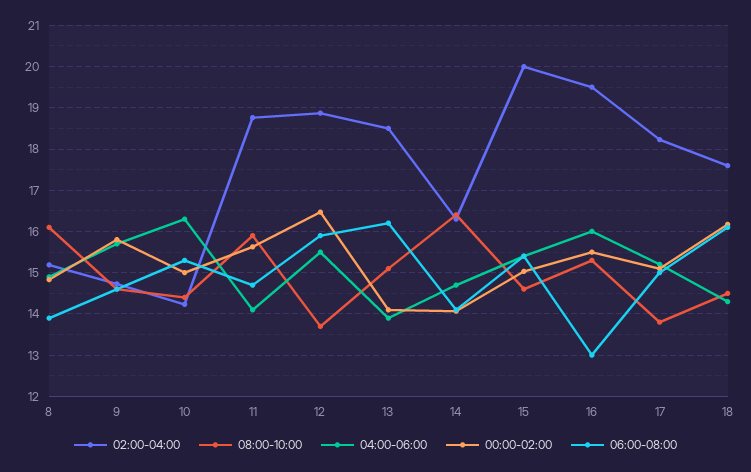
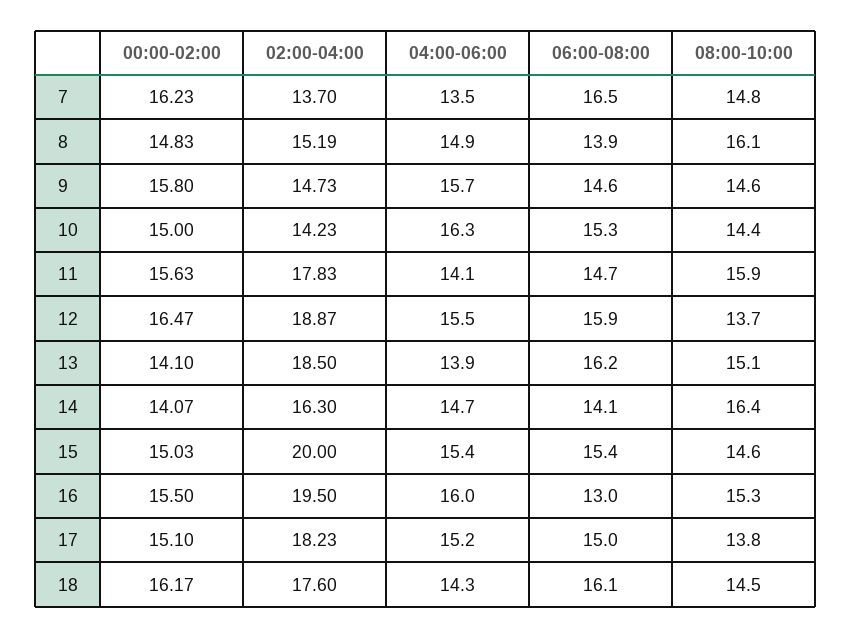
02:00-04:00, 11: 18.8 -> 17.83
00:00-02:00, 7: none -> 16.23
02:00-04:00, 7: none -> 13.7
04:00-06:00, 7: none -> 13.5
06:00-08:00, 7: none -> 16.5
08:00-10:00, 7: none -> 14.8

